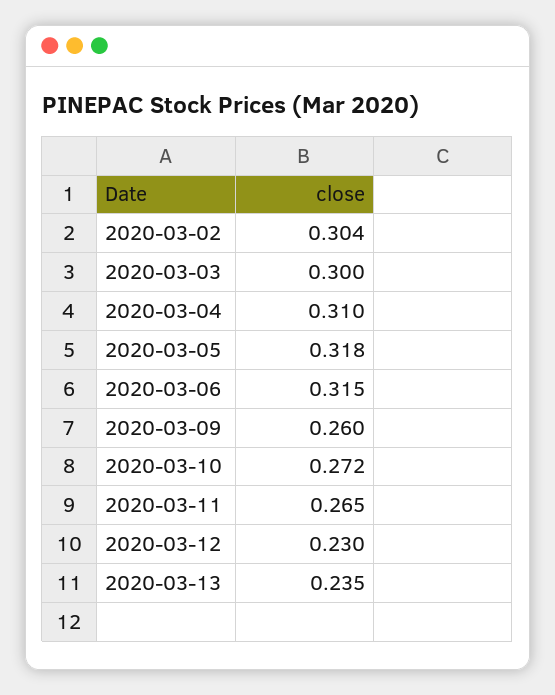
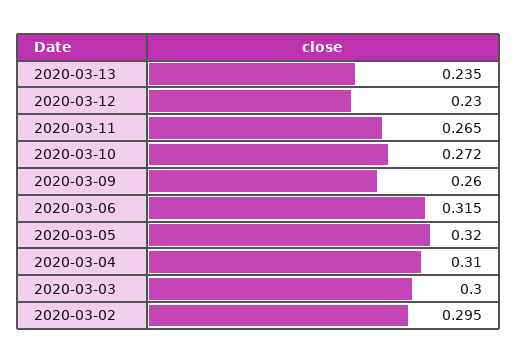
2020-03-02: 0.304 -> 0.295
2020-03-05: 0.318 -> 0.32

